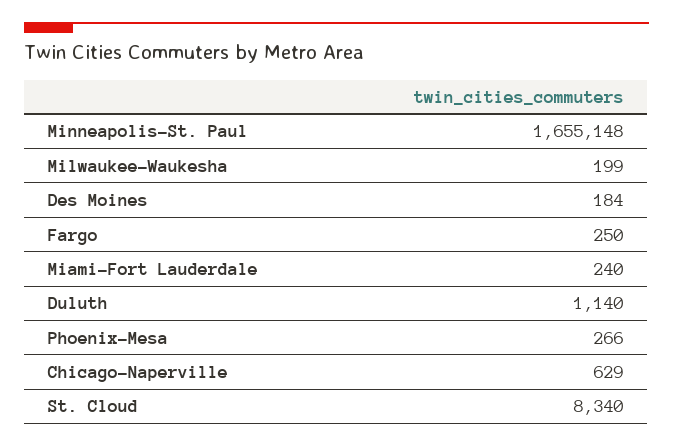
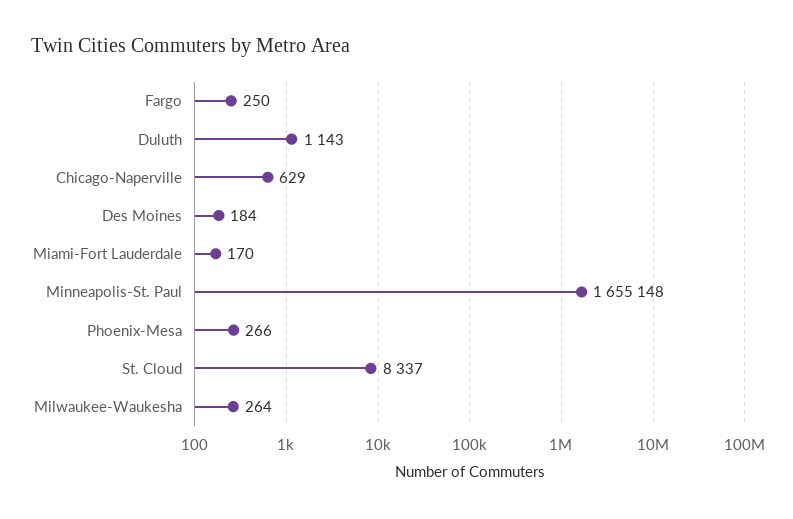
Milwaukee-Waukesha: 199 -> 264
Miami-Fort Lauderdale: 240 -> 170
Duluth: 1140 -> 1143
St. Cloud: 8340 -> 8337

